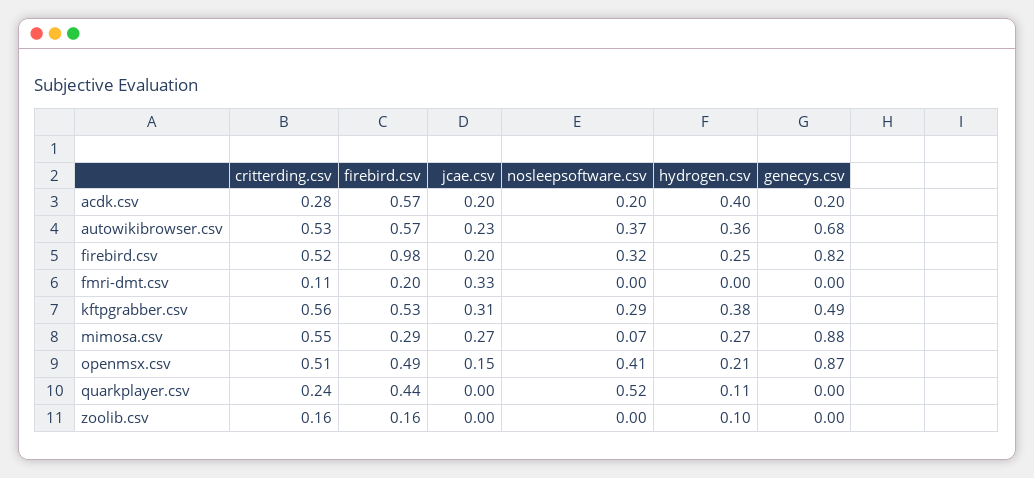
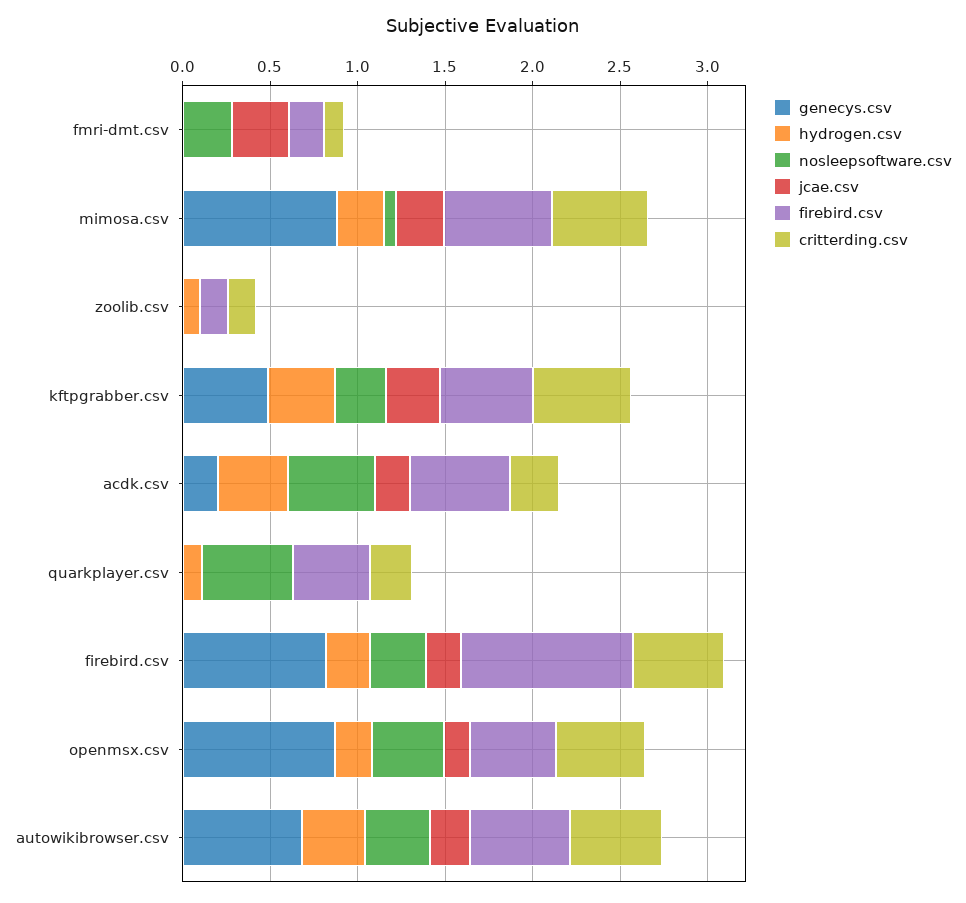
nosleepsoftware.csv, acdk.csv: 0.2 -> 0.5
nosleepsoftware.csv, fmri-dmt.csv: 0 -> 0.3
firebird.csv, mimosa.csv: 0.29 -> 0.6

